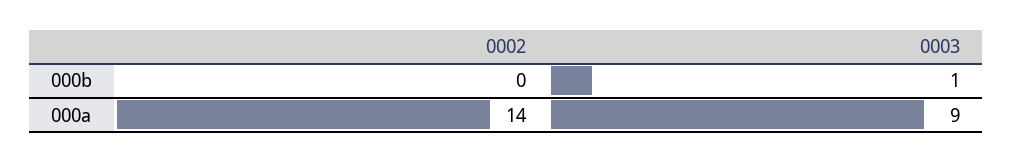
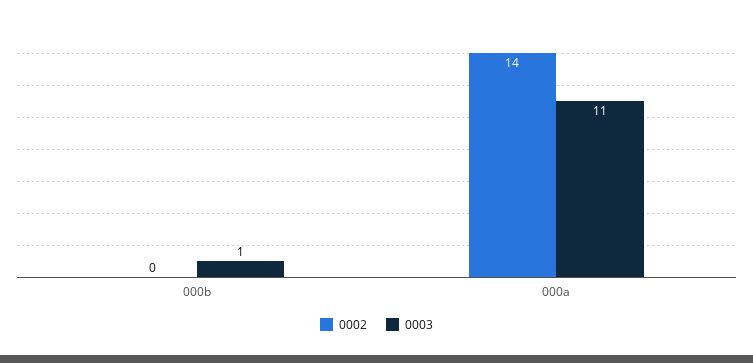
0003, 000a: 9 -> 11

